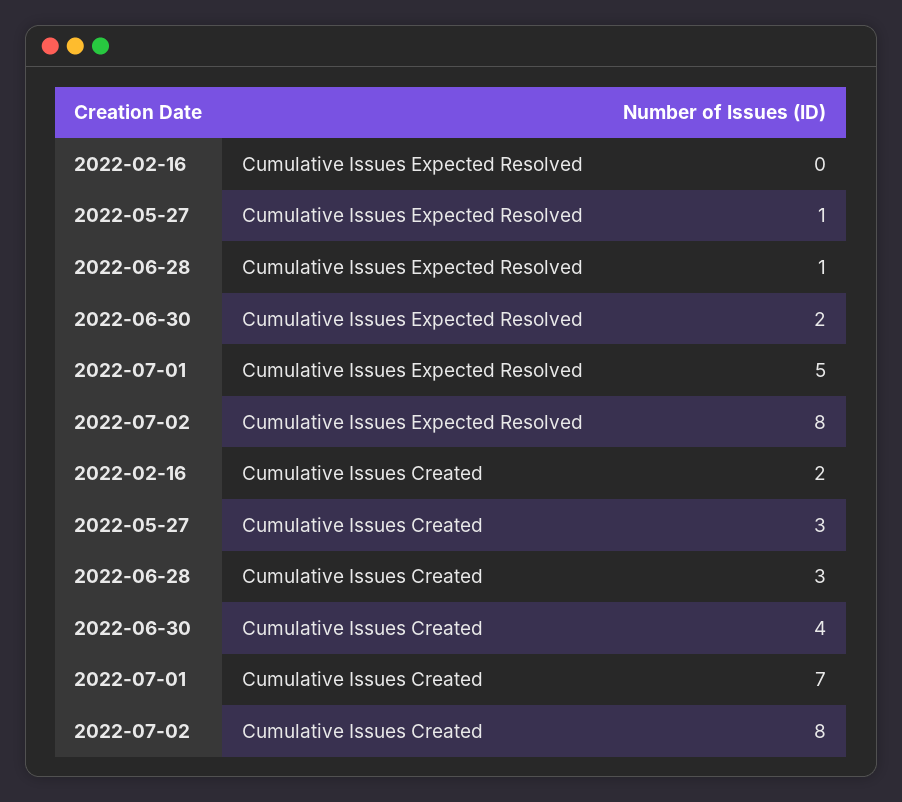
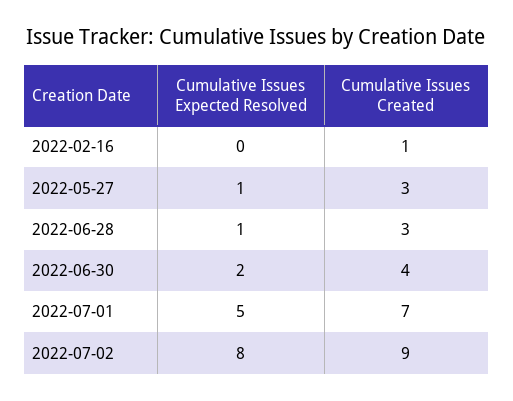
2022-02-16, Cumulative Issues Created: 2 -> 1
2022-07-02, Cumulative Issues Created: 8 -> 9

